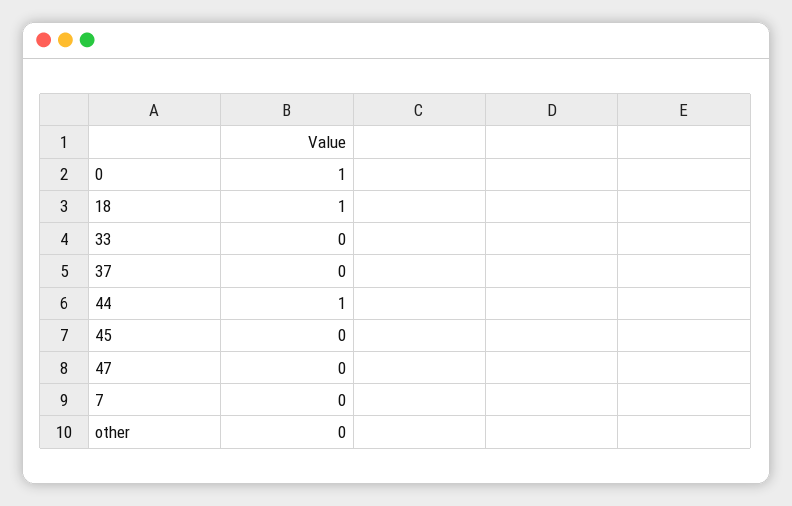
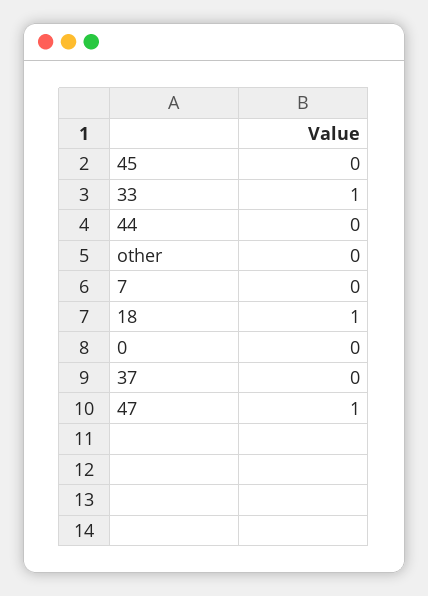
0: 1 -> 0
33: 0 -> 1
44: 1 -> 0
47: 0 -> 1

